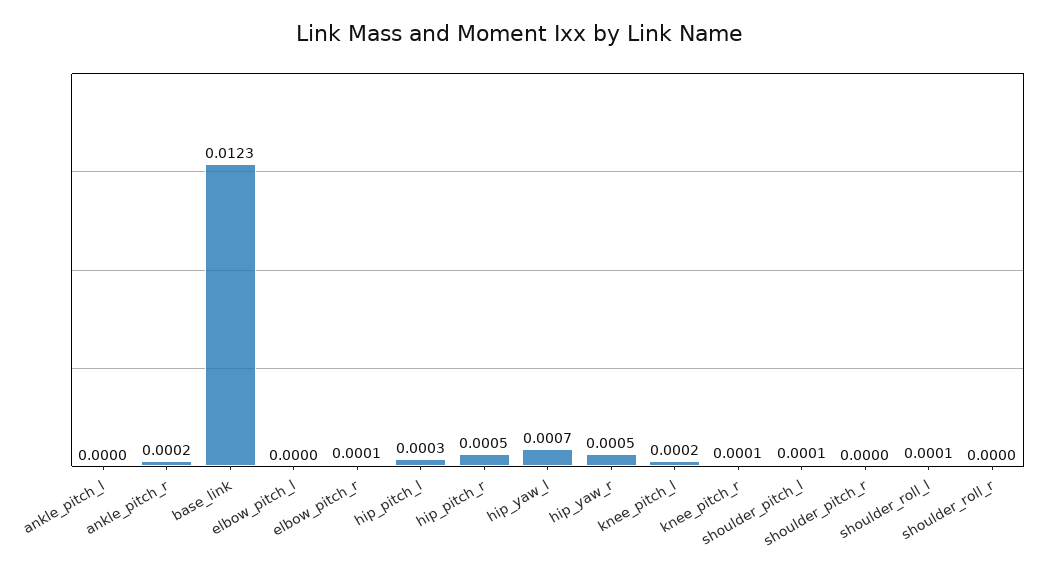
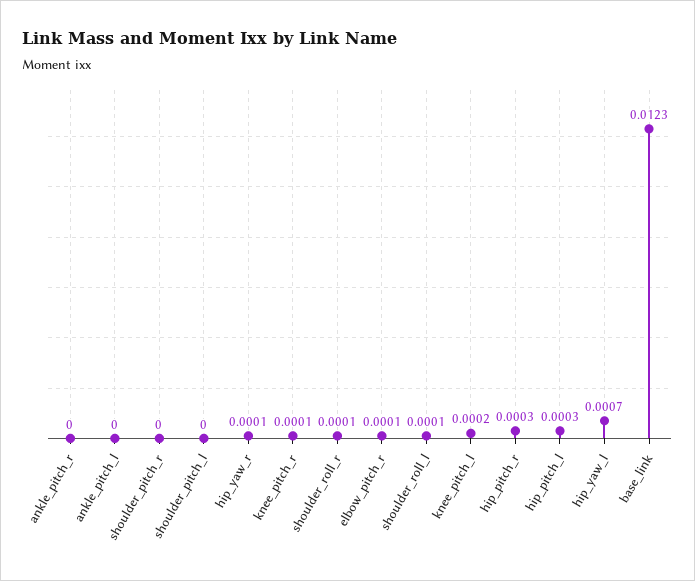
ankle_pitch_r: 0.0002 -> 0
elbow_pitch_l: 0 -> none
hip_pitch_r: 0.0005 -> 0.0003
hip_yaw_r: 0.0005 -> 0.0001
shoulder_pitch_l: 0.0001 -> 0
shoulder_roll_r: 0 -> 0.0001

